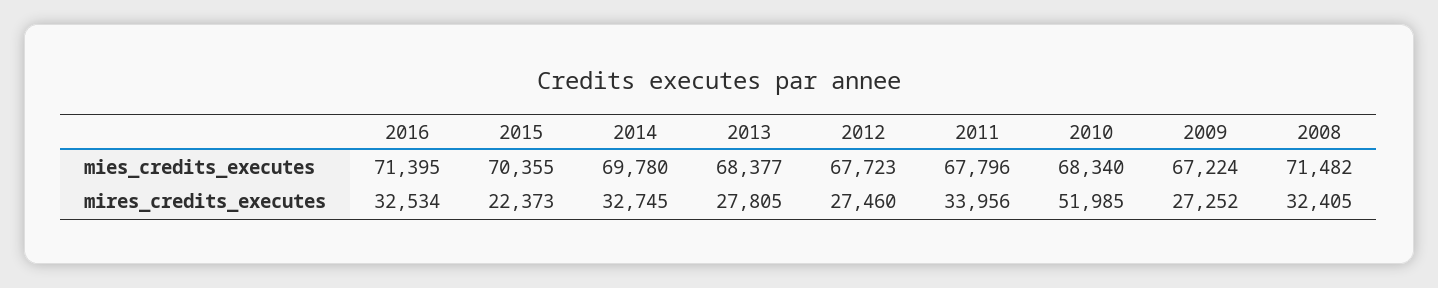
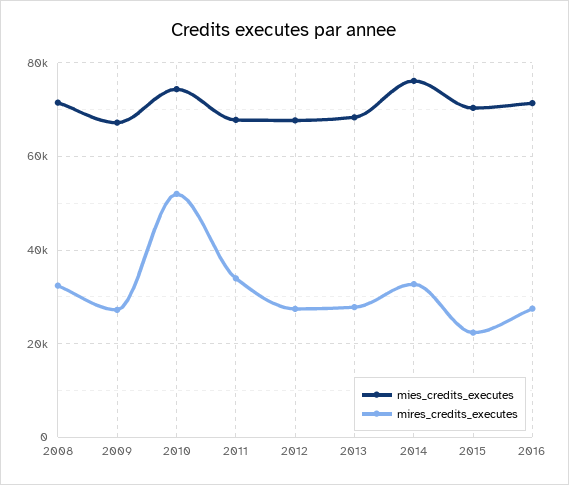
mies_credits_executes, 2014: 69780 -> 76000
mies_credits_executes, 2010: 68340 -> 74000
mires_credits_executes, 2016: 32534 -> 28000

